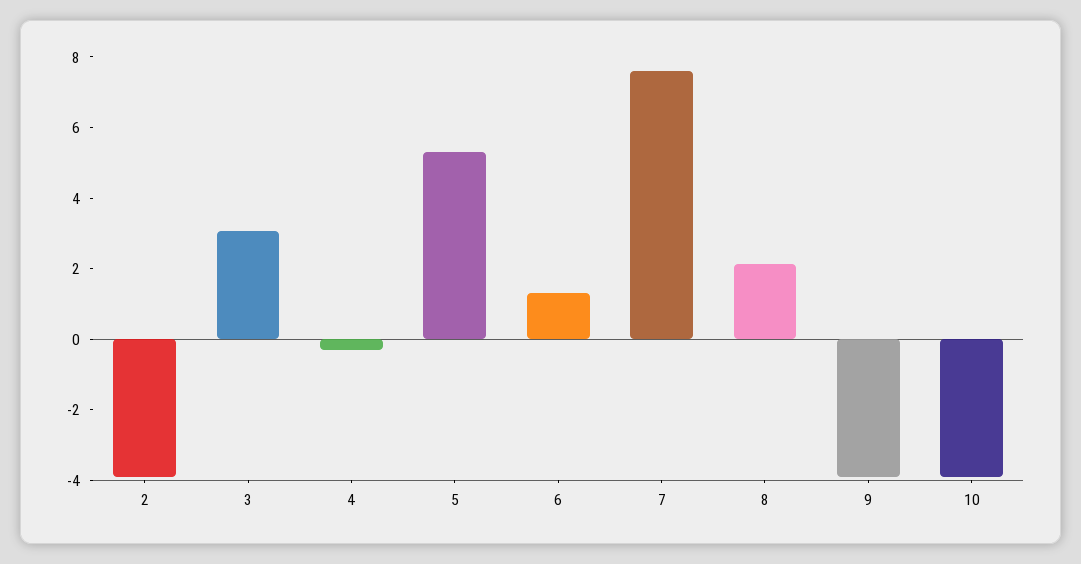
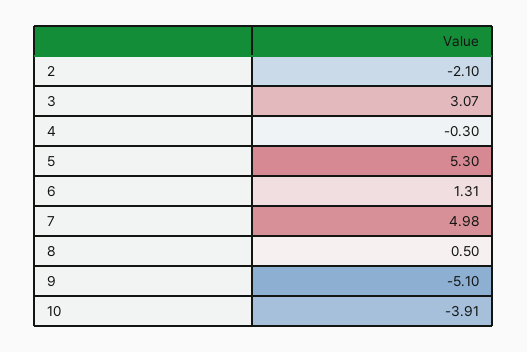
2: -4 -> -2.1
7: 7.5 -> 4.98
8: 2 -> 0.5
9: -4 -> -5.1

